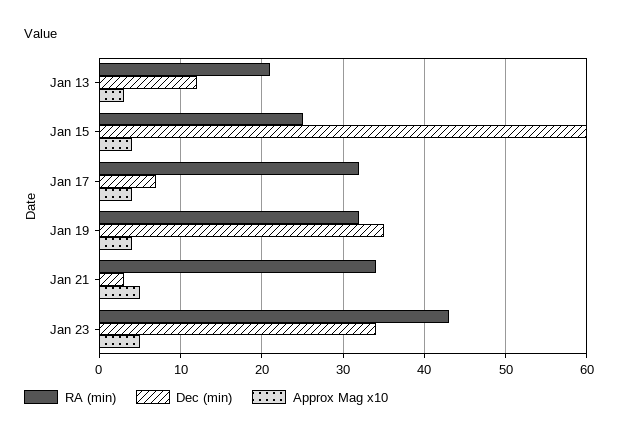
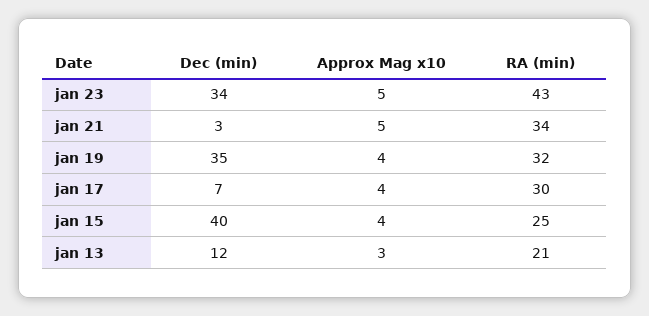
Dec (min), Jan 15: 60 -> 40
RA (min), Jan 17: 32 -> 30

